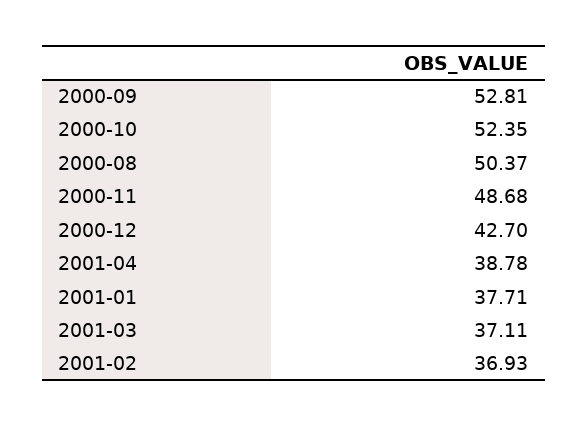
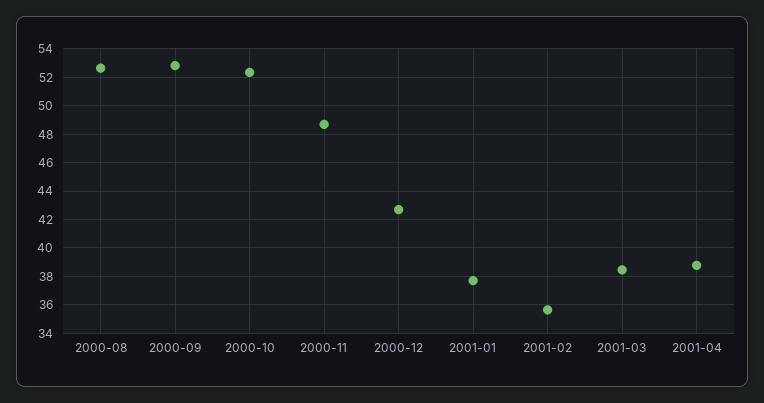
2000-08: 50.37 -> 52.5
2001-03: 37.11 -> 38.5
2001-02: 36.93 -> 35.5

